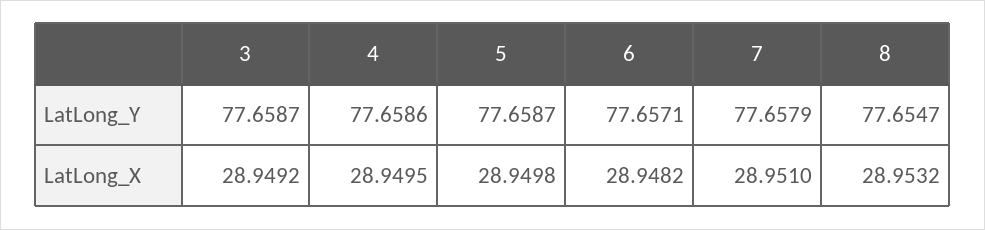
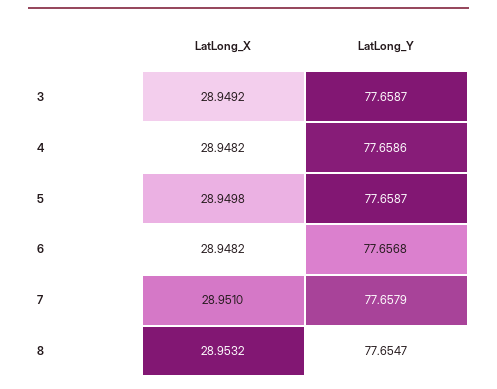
6, LatLong_Y: 77.6571 -> 77.6568
4, LatLong_X: 28.9495 -> 28.9482

